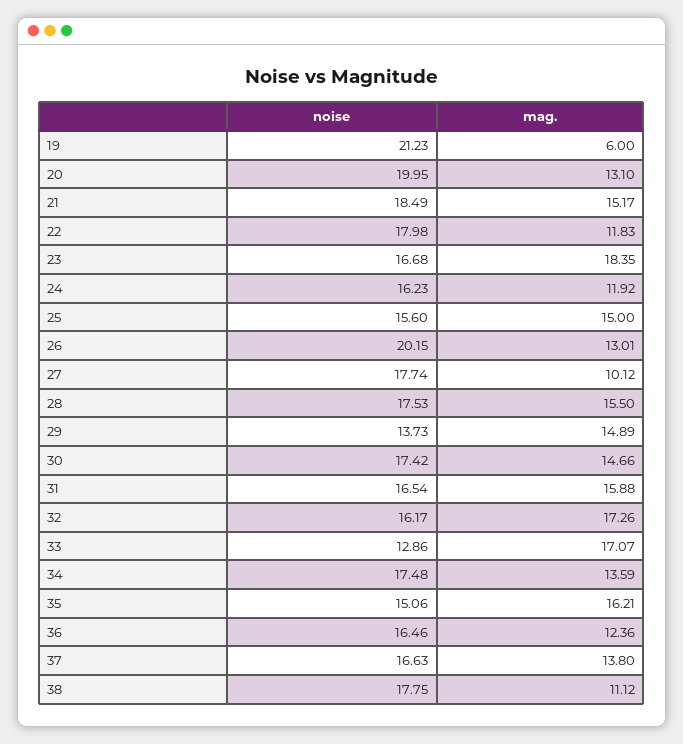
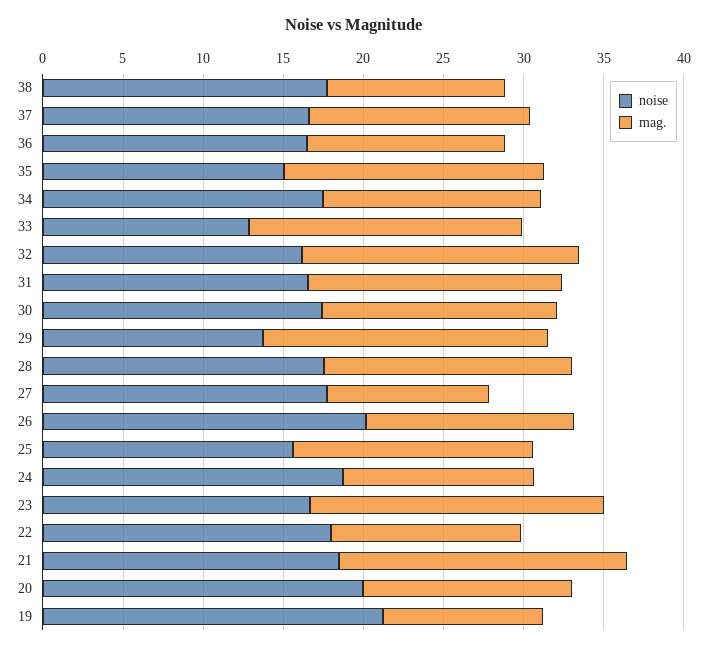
mag., 19: 6 -> 10
mag., 21: 15.17 -> 18
noise, 24: 16.23 -> 19
mag., 29: 14.89 -> 18

